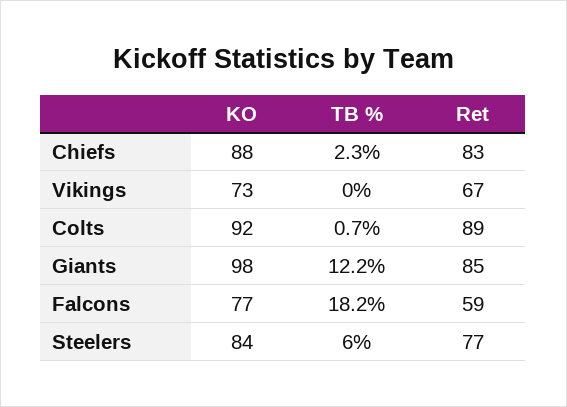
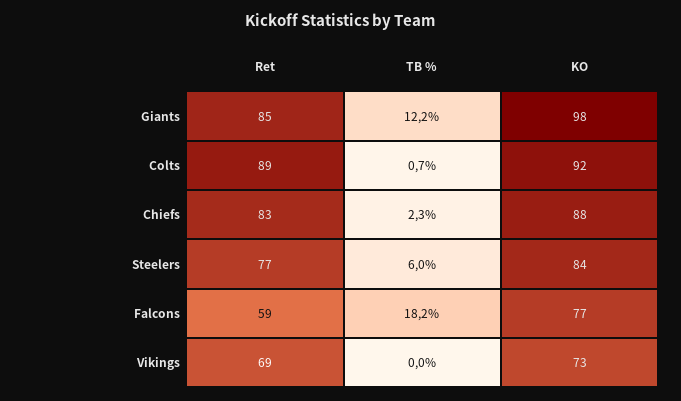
Ret, Vikings: 67 -> 69

